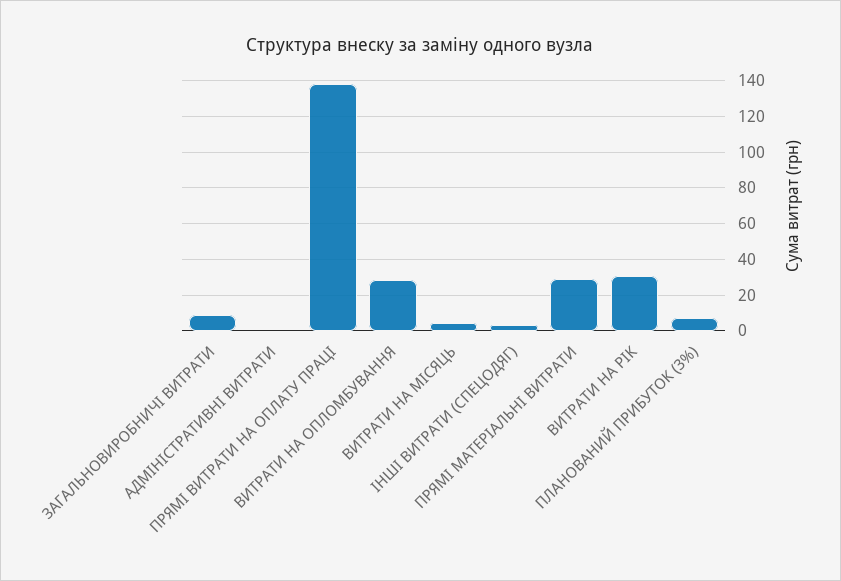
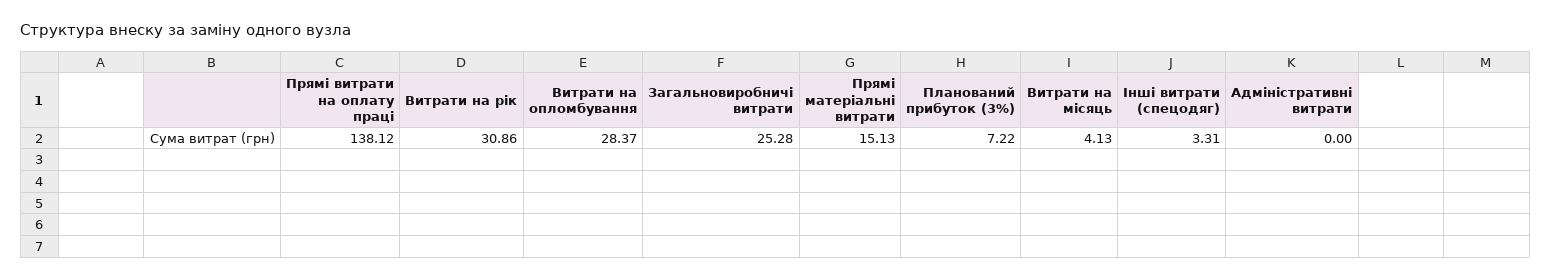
ЗАГАЛЬНОВИРОБНИЧІ ВИТРАТИ: 10 -> 25.28
ПРЯМІ МАТЕРІАЛЬНІ ВИТРАТИ: 30 -> 15.13

